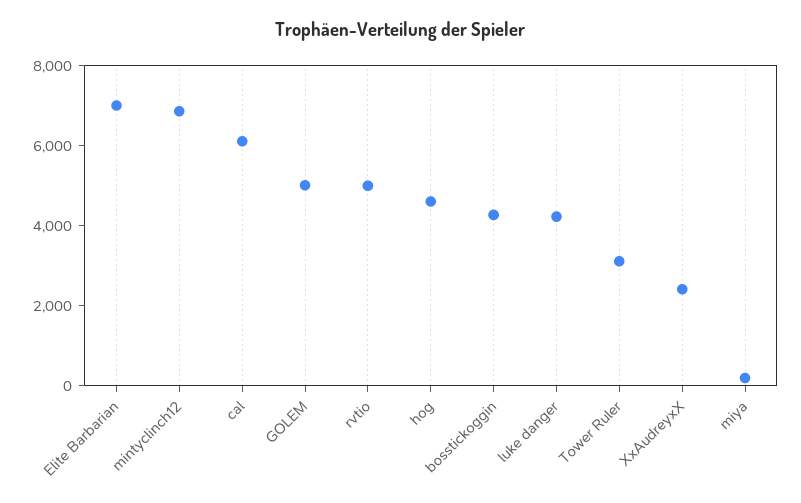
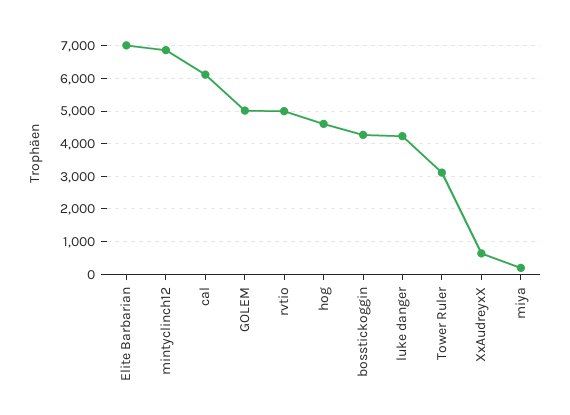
XxAudreyxX: 2500 -> 600

